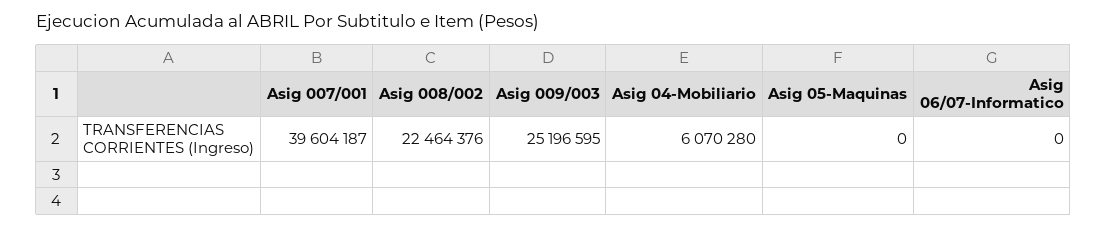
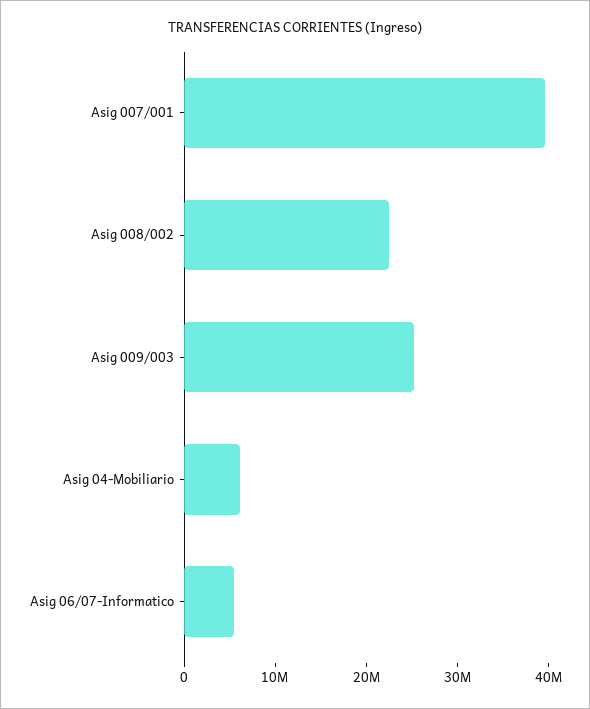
Asig 05-Maquinas: 0 -> none
Asig 06/07-Informatico: 0 -> 6000000

